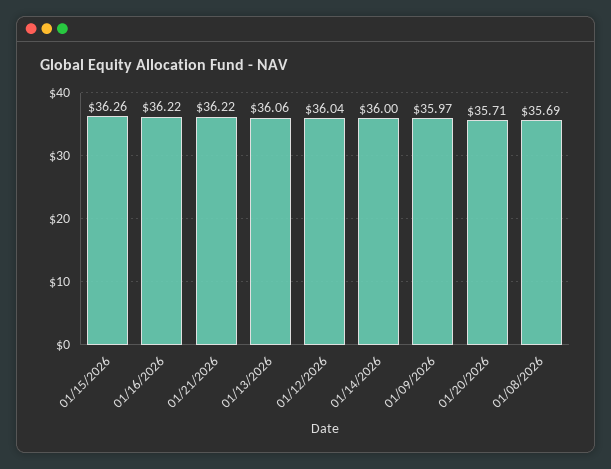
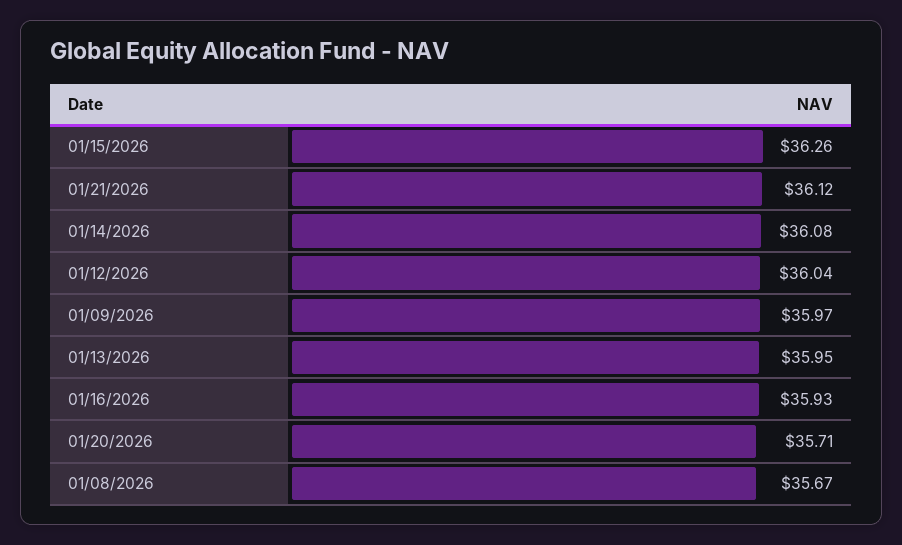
01/16/2026: 36.22 -> 35.93
01/21/2026: 36.22 -> 36.12
01/13/2026: 36.06 -> 35.95
01/14/2026: 36 -> 36.08
01/08/2026: 35.69 -> 35.67

